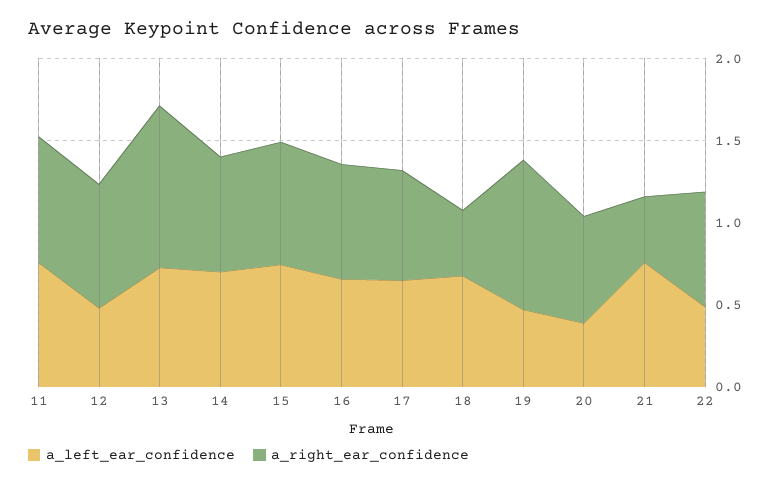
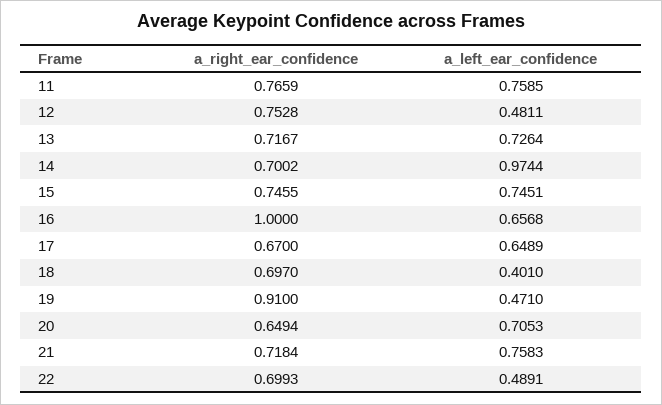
a_right_ear_confidence, 13: 1 -> 0.7167
a_left_ear_confidence, 14: 0.7 -> 0.9744
a_right_ear_confidence, 16: 0.7 -> 1
a_left_ear_confidence, 18: 0.7 -> 0.401
a_right_ear_confidence, 18: 0.4 -> 0.697
a_left_ear_confidence, 20: 0.4 -> 0.7053
a_right_ear_confidence, 21: 0.4 -> 0.7184

